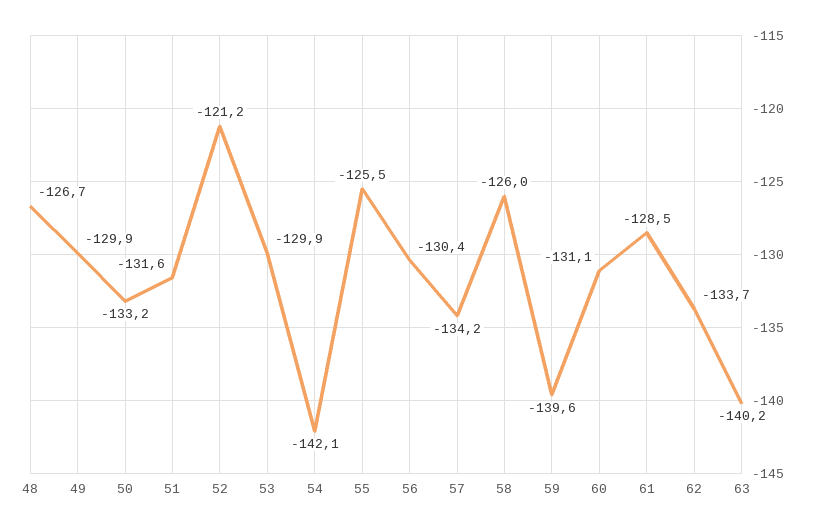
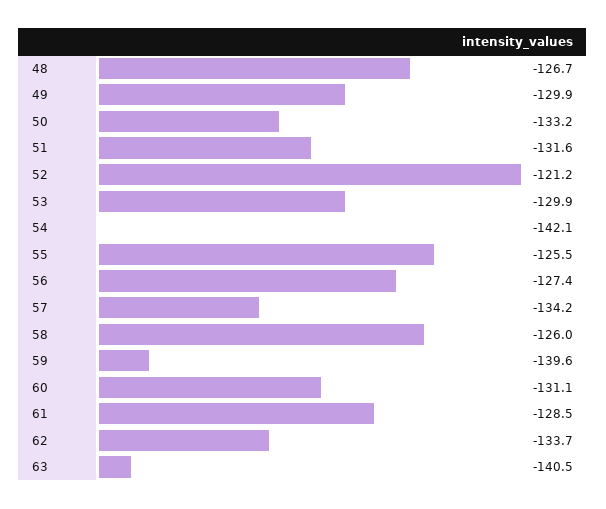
56: -130.4 -> -127.4
63: -140.2 -> -140.5

